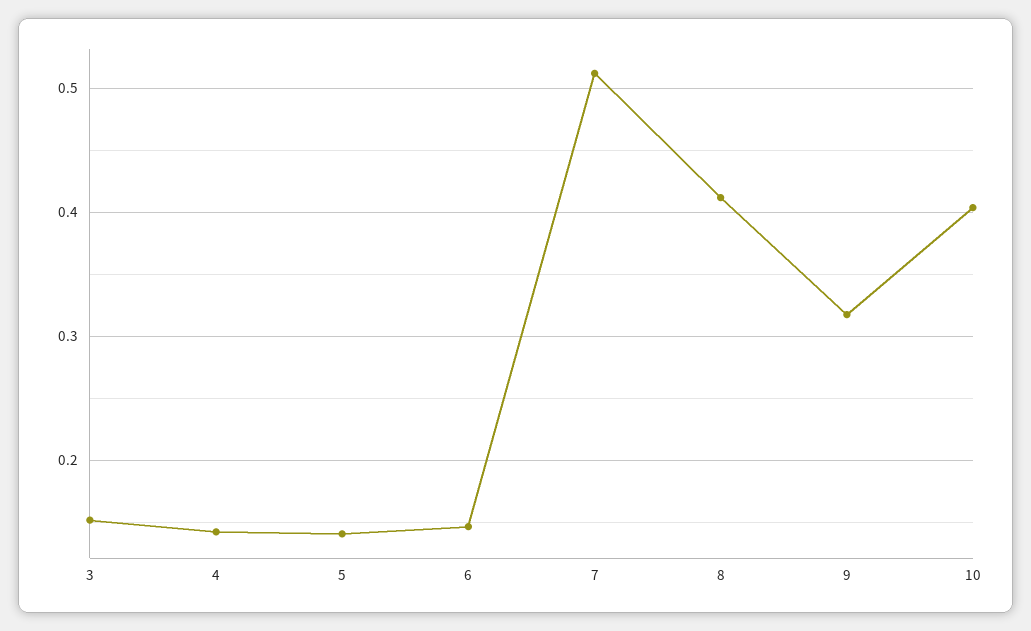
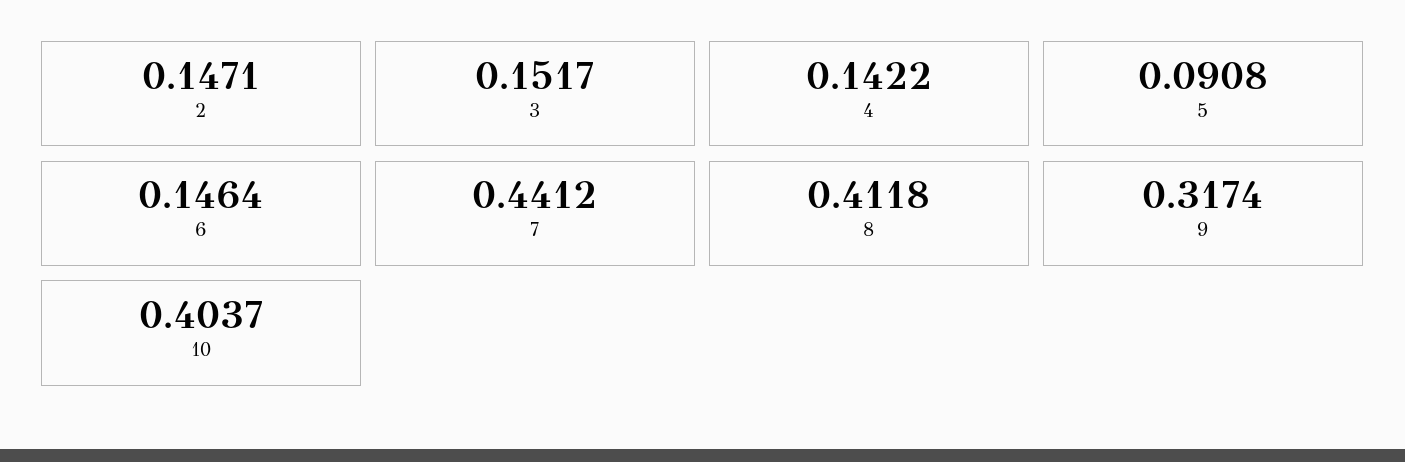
5: 0.14 -> 0.0908
7: 0.51 -> 0.4412
2: none -> 0.1471

